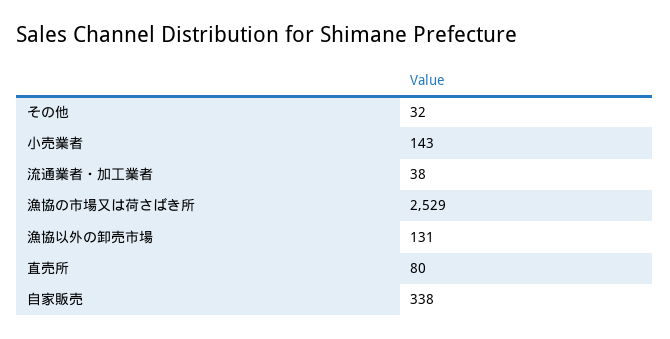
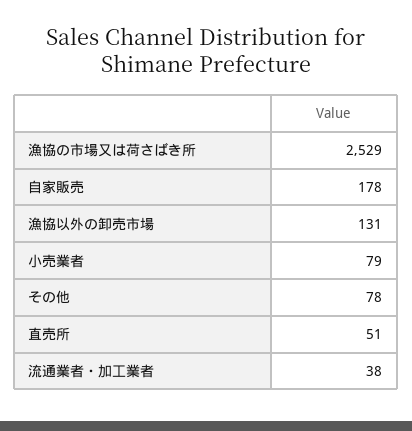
その他: 32 -> 78
小売業者: 143 -> 79
直売所: 80 -> 51
自家販売: 338 -> 178

